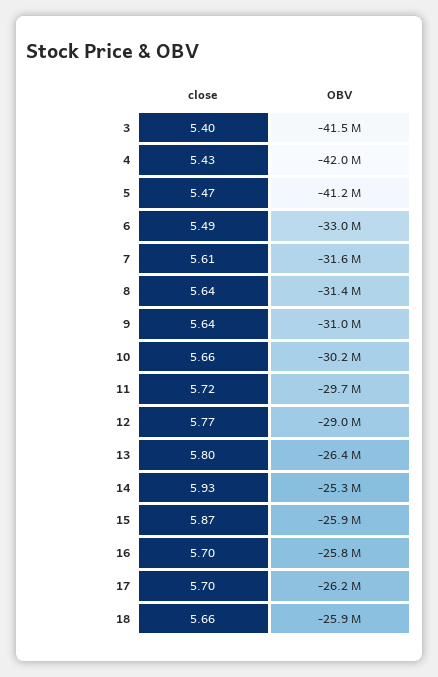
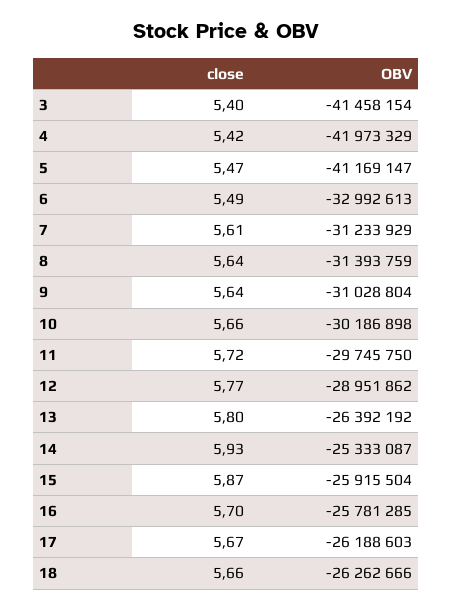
close, 4: 5.43 -> 5.42
OBV, 7: -31600000 -> -31233929
close, 17: 5.7 -> 5.67
OBV, 18: -25900000 -> -26262666

